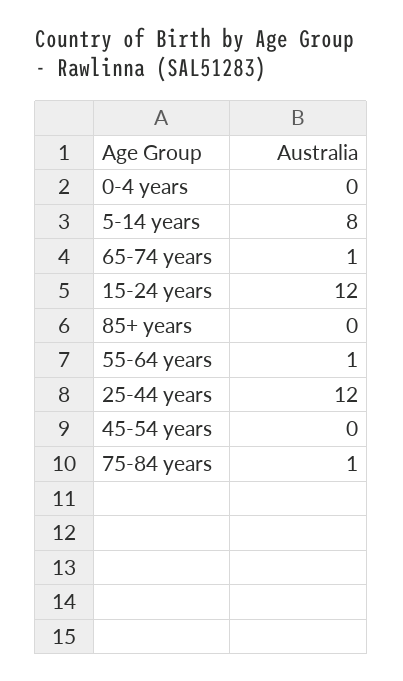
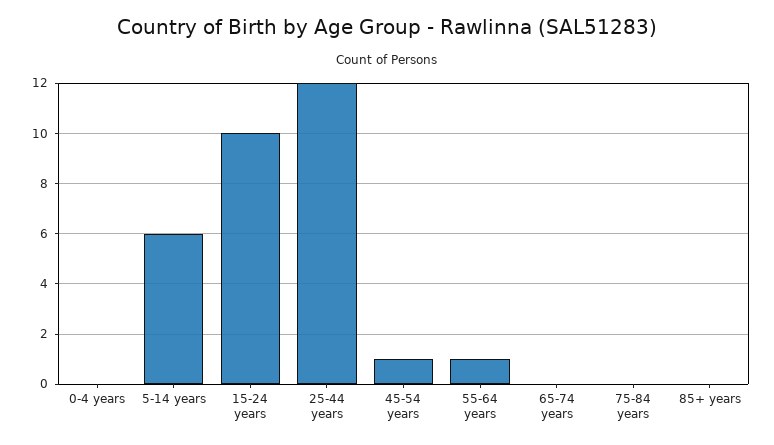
5-14 years: 8 -> 6
65-74 years: 1 -> 0
15-24 years: 12 -> 10
45-54 years: 0 -> 1
75-84 years: 1 -> 0

